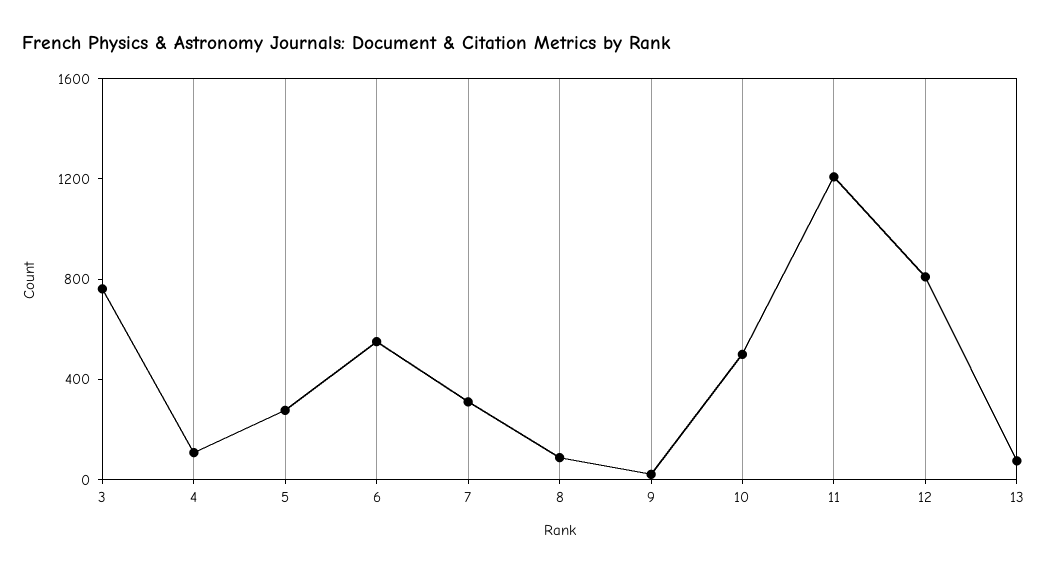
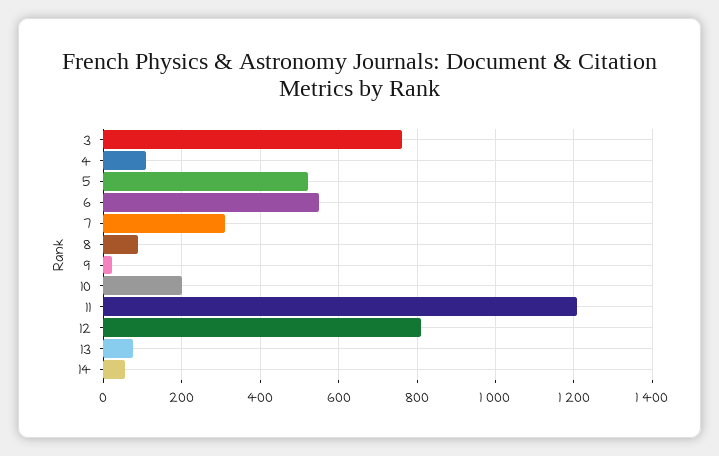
5: 300 -> 520
10: 500 -> 200
14: none -> 60

